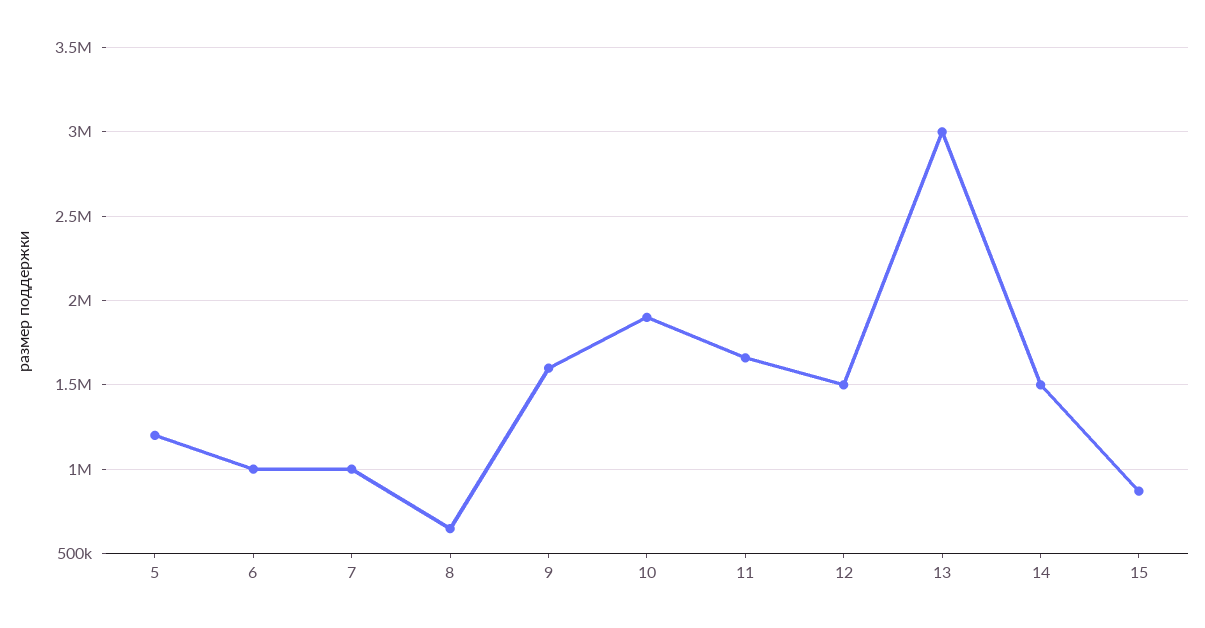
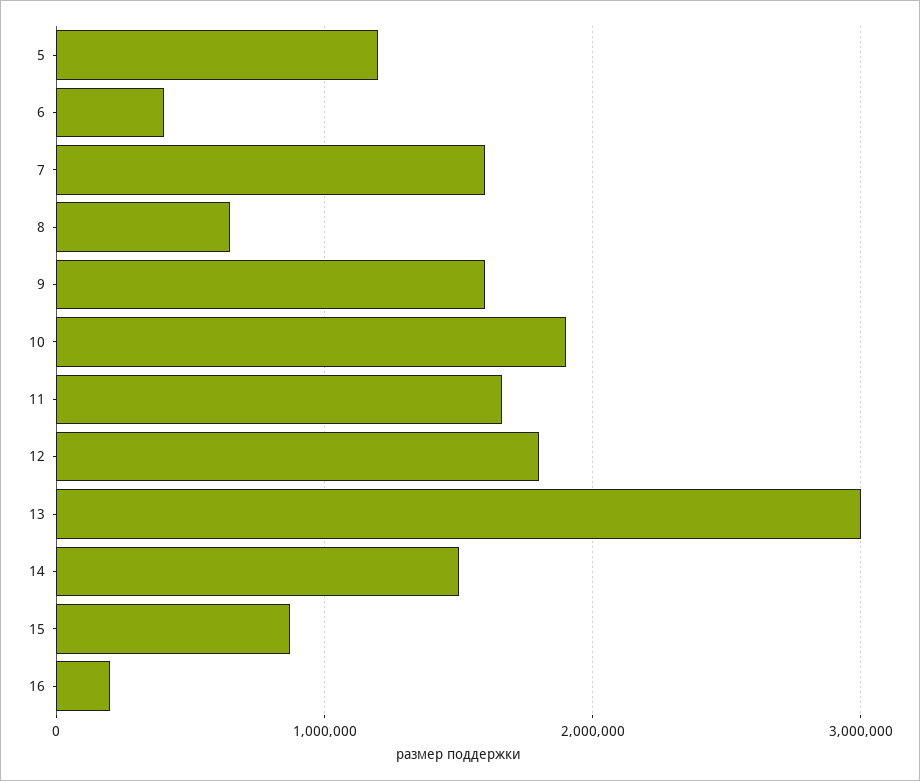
6: 1000000 -> 400000
7: 1000000 -> 1600000
12: 1500000 -> 1800000
16: none -> 200000

